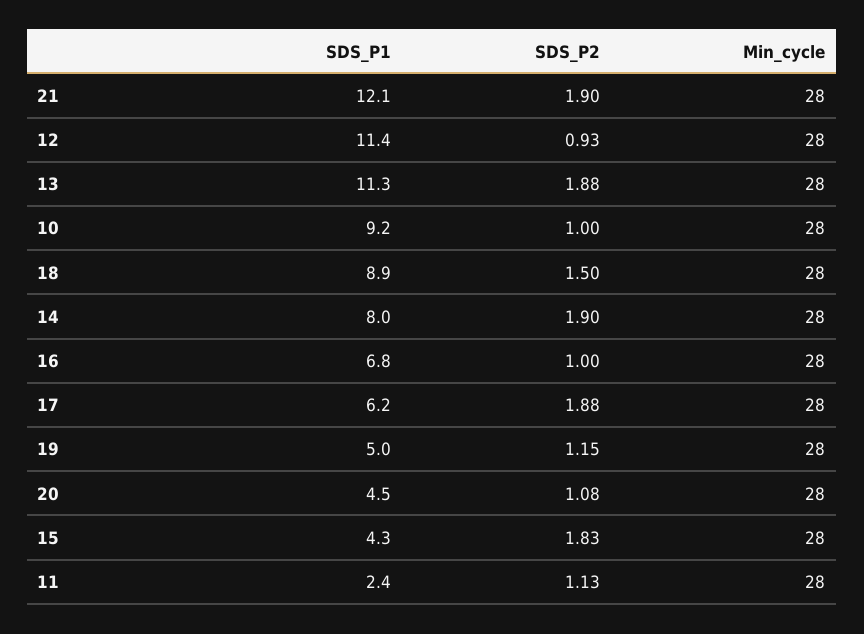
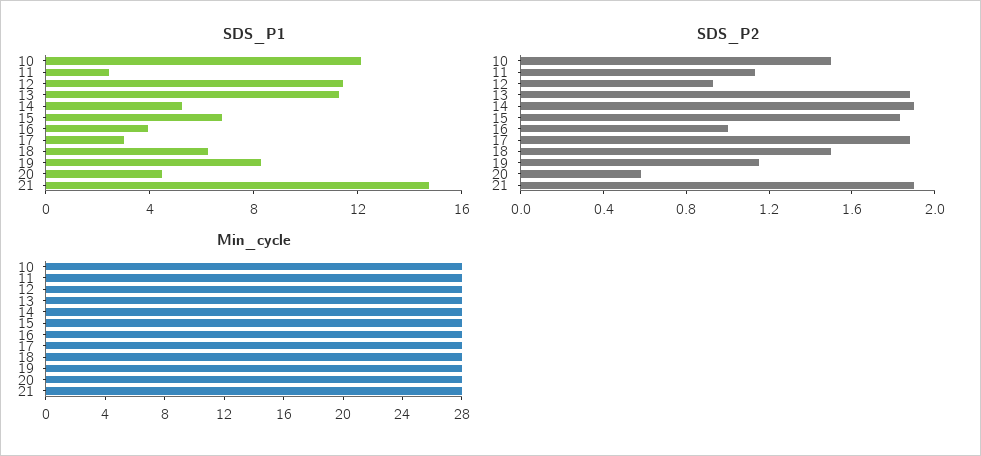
SDS_P1, 21: 12.1 -> 15
SDS_P1, 10: 9.2 -> 12
SDS_P2, 10: 1 -> 1.5
SDS_P1, 18: 8.9 -> 6
SDS_P1, 14: 8 -> 5
SDS_P1, 16: 6.8 -> 4
SDS_P1, 17: 6.2 -> 3
SDS_P1, 19: 5 -> 8
SDS_P2, 20: 1.08 -> 0.6
SDS_P1, 15: 4.3 -> 7

